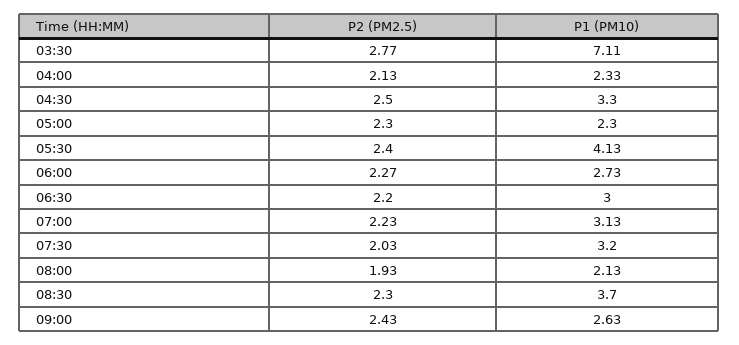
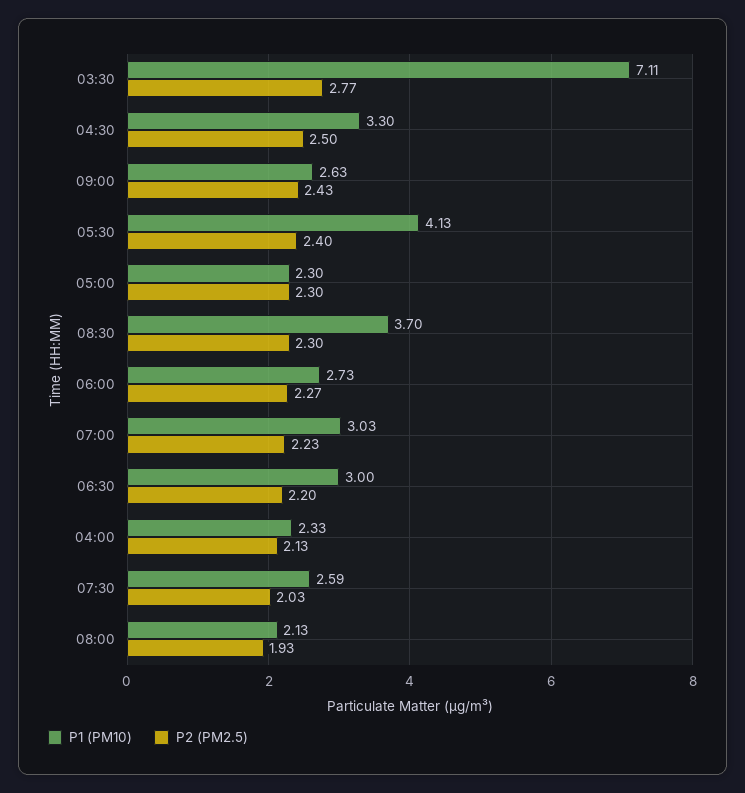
P1 (PM10), 07:00: 3.13 -> 3.03
P1 (PM10), 07:30: 3.2 -> 2.59

